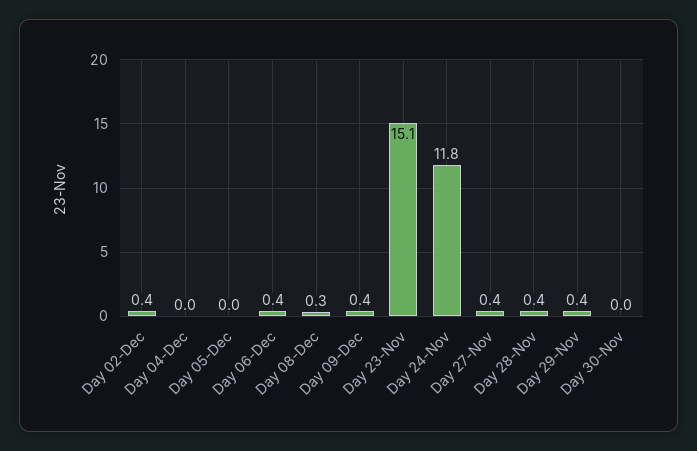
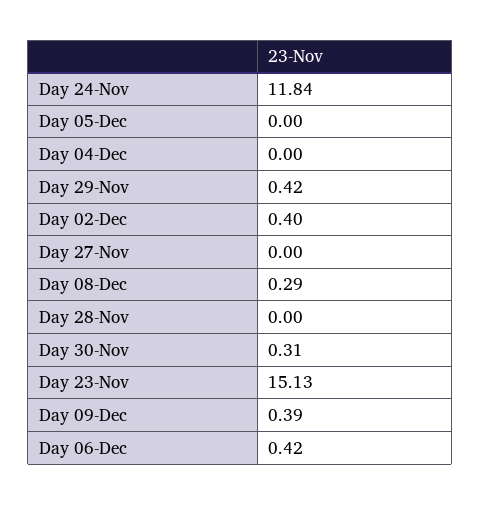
Day 27-Nov: 0.4 -> 0
Day 28-Nov: 0.4 -> 0
Day 30-Nov: 0 -> 0.31

